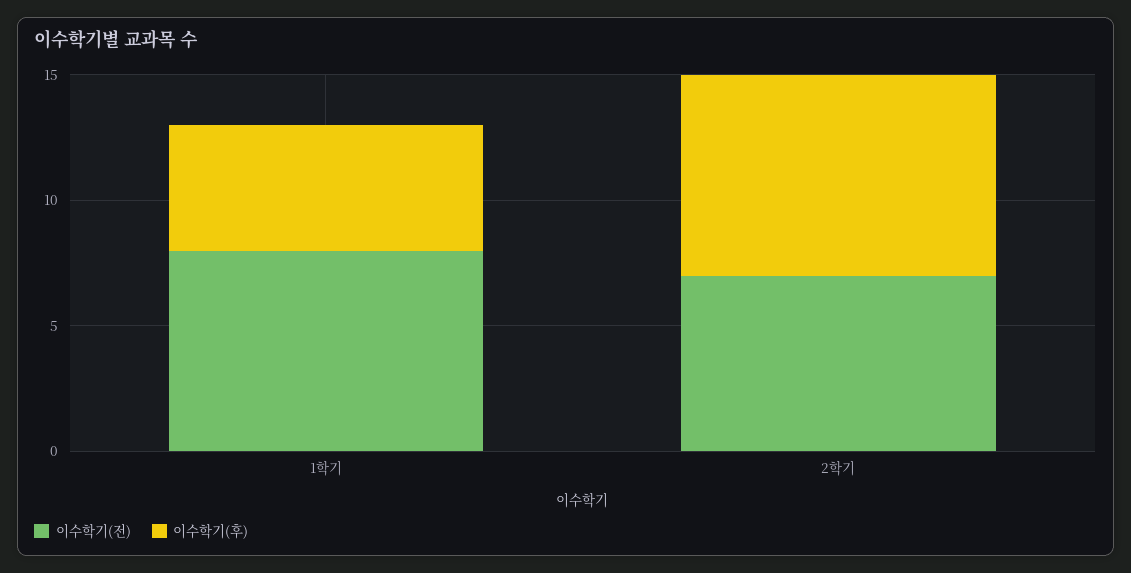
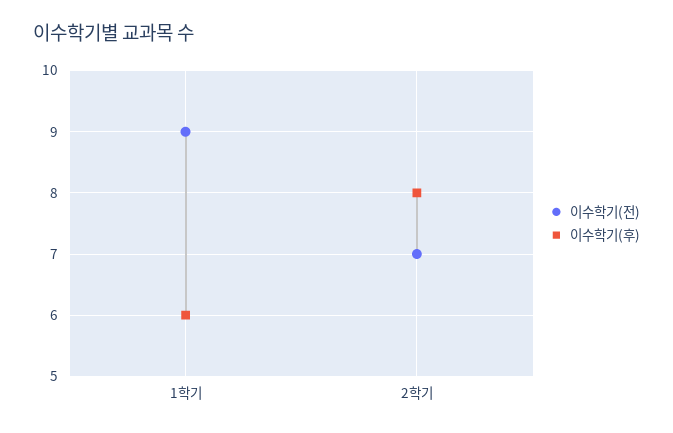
이수학기(전), 1학기: 8 -> 9
이수학기(후), 1학기: 5 -> 6

